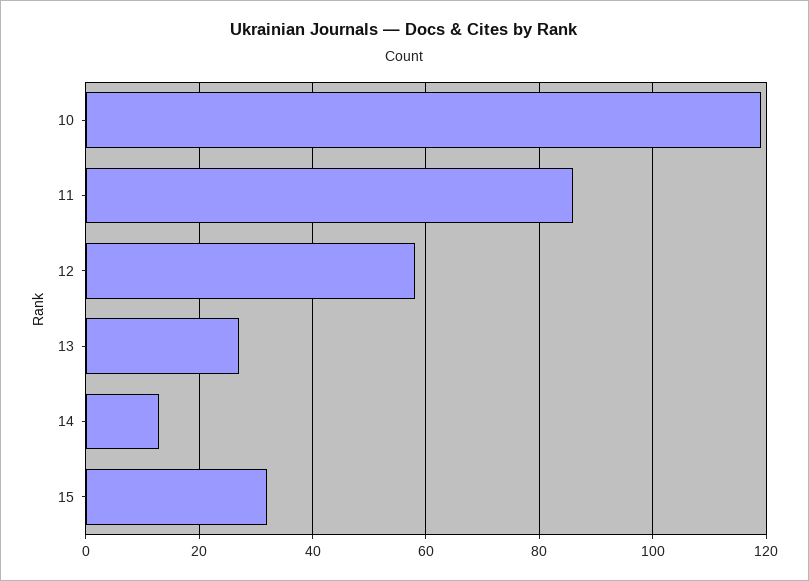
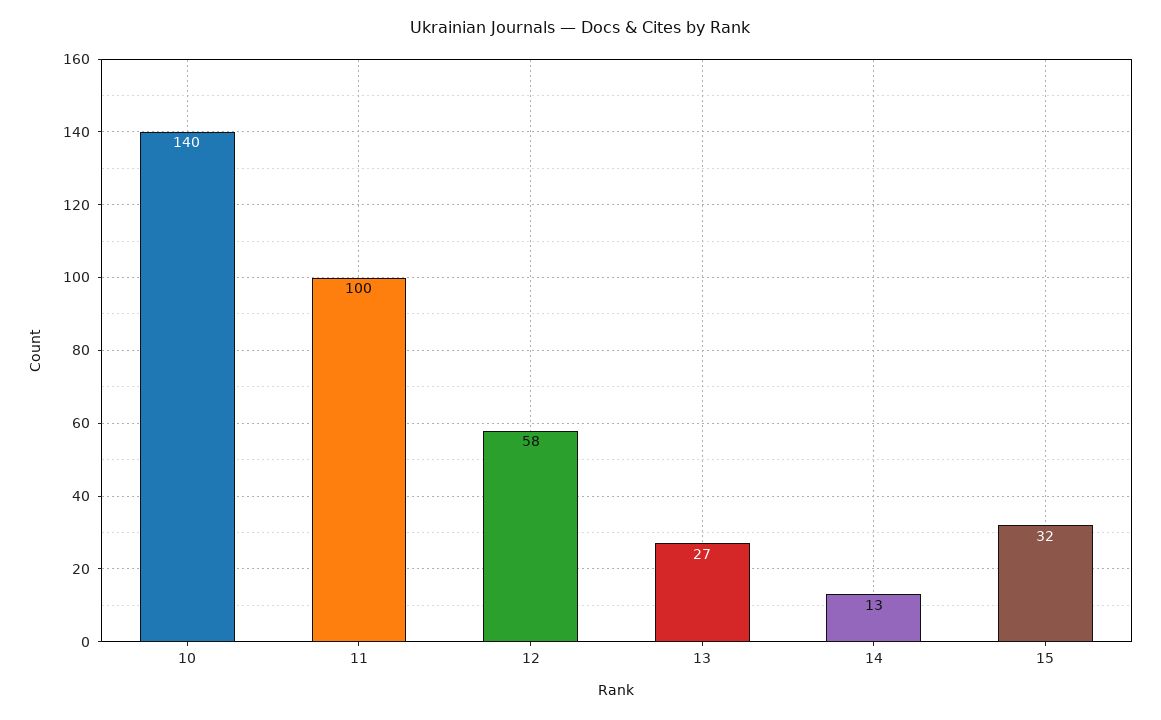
10: 120 -> 140
11: 85 -> 100

